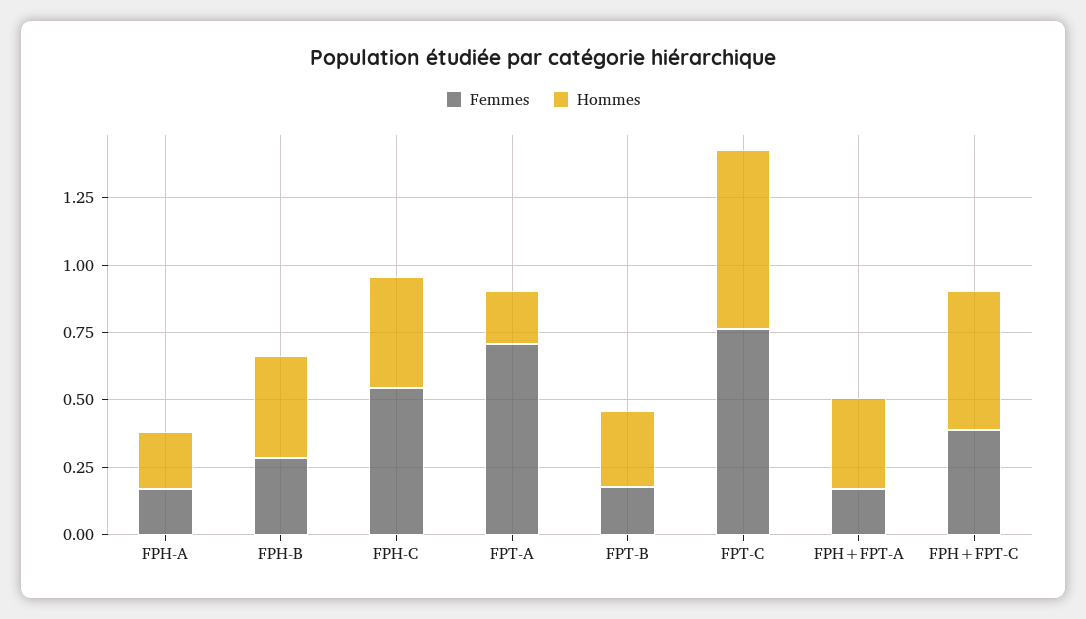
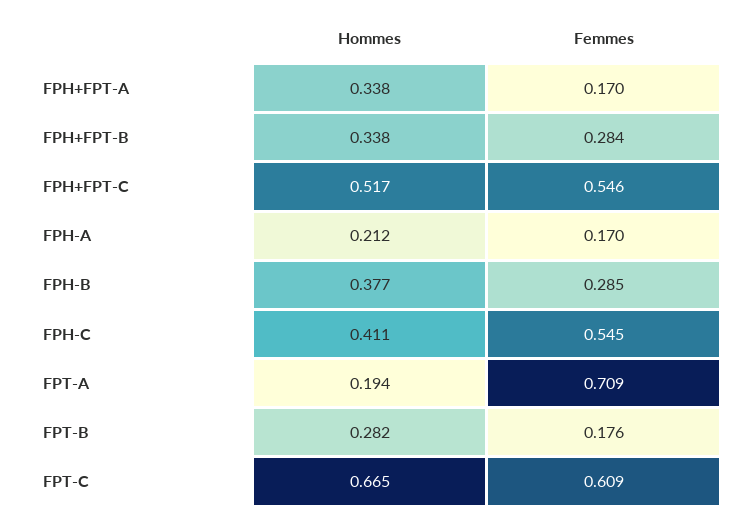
Femmes, FPT-C: 0.75 -> 0.609
Femmes, FPH+FPT-C: 0.4 -> 0.546
Hommes, FPH+FPT-B: none -> 0.338
Femmes, FPH+FPT-B: none -> 0.284

